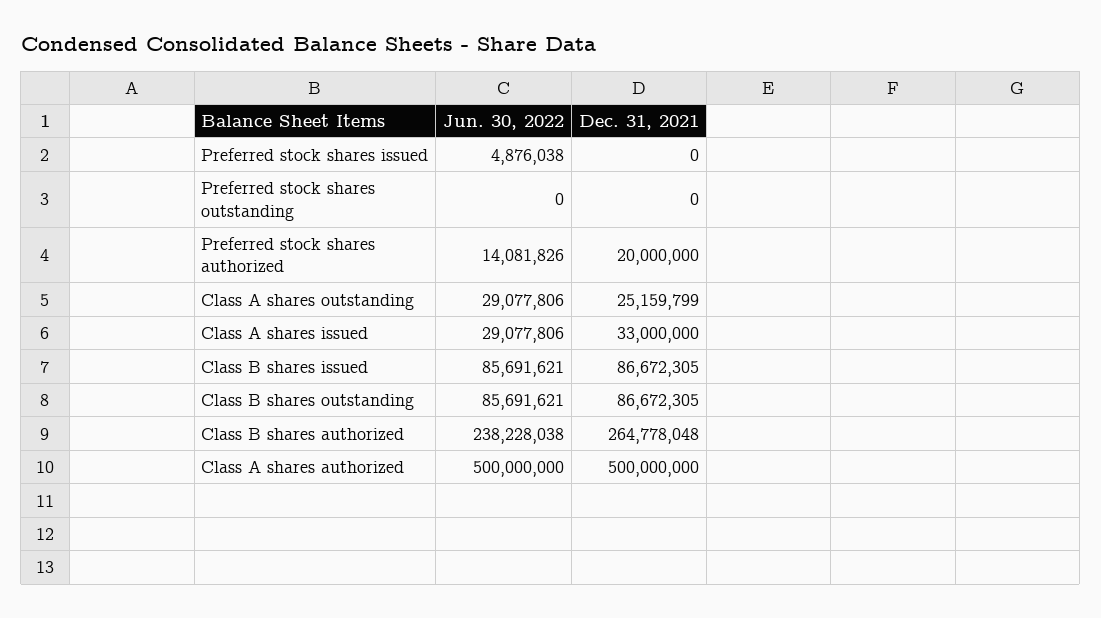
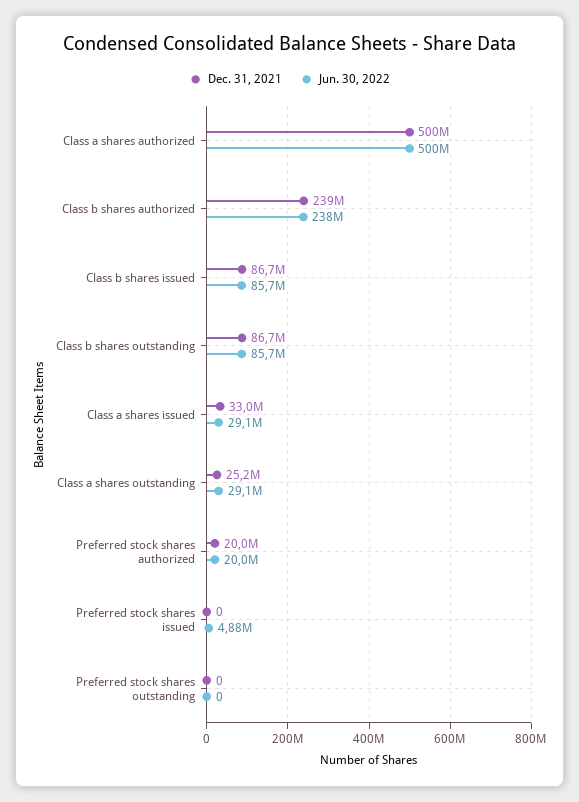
Jun. 30, 2022, Preferred stock shares authorized: 14081826 -> 20000000
Dec. 31, 2021, Class B shares authorized: 264778048 -> 239000000

